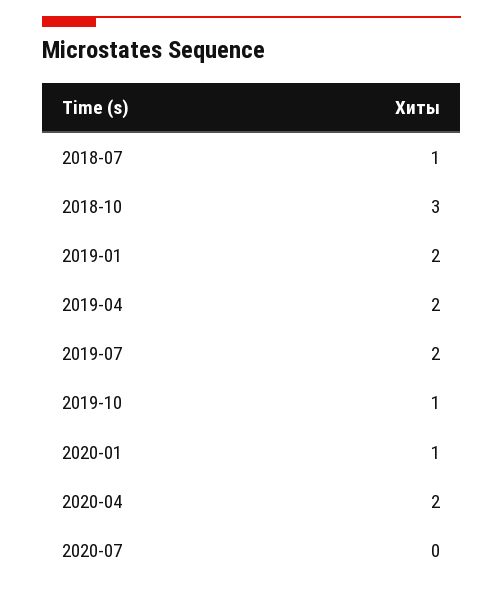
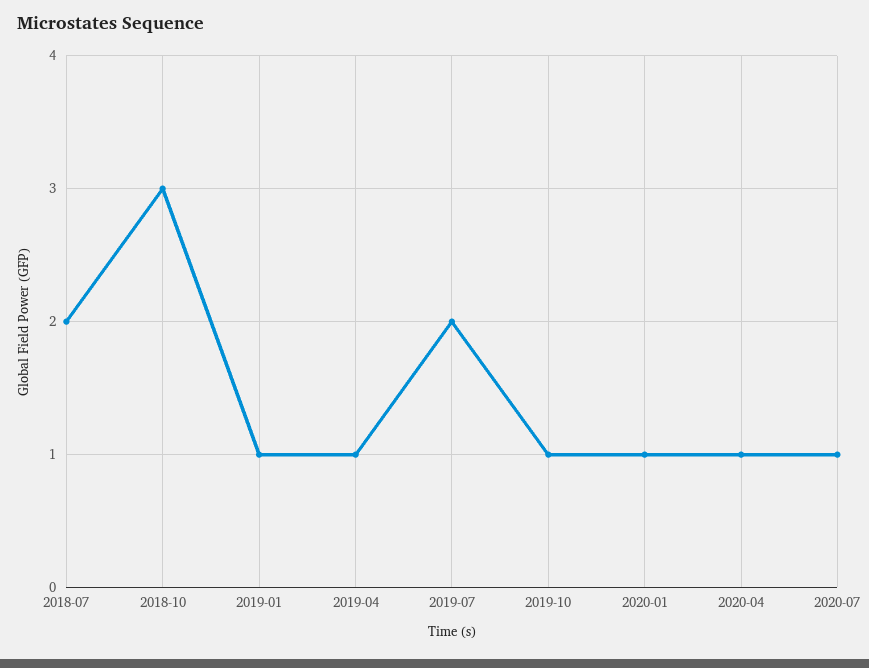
2018-07: 1 -> 2
2019-01: 2 -> 1
2019-04: 2 -> 1
2020-04: 2 -> 1
2020-07: 0 -> 1

